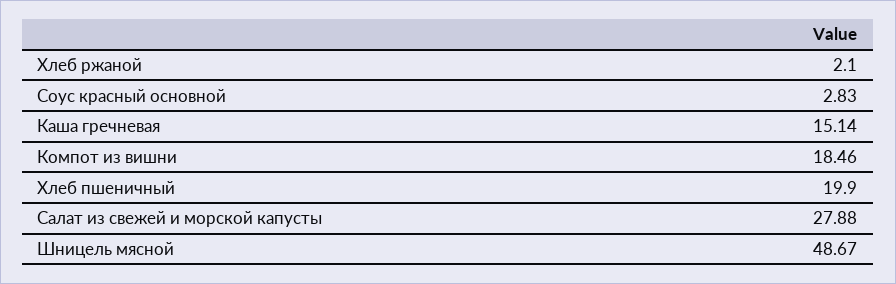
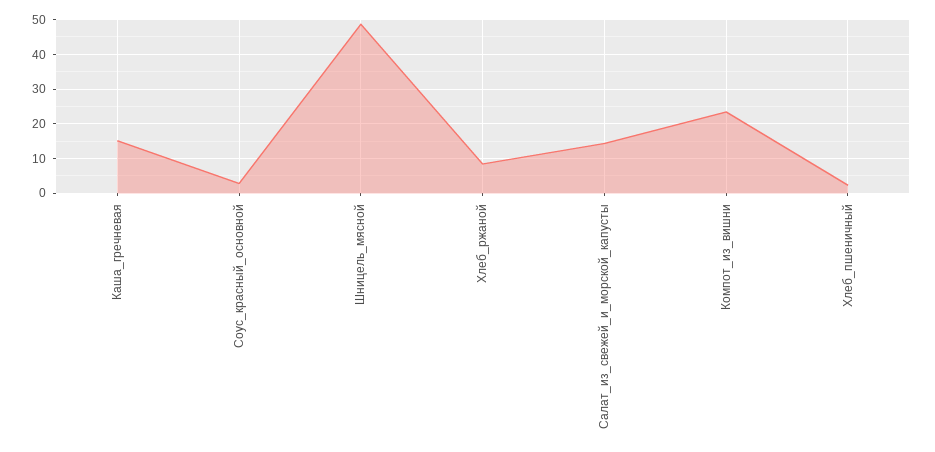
Хлеб ржаной: 2.1 -> 8
Компот из вишни: 18.46 -> 24
Хлеб пшеничный: 19.9 -> 2
Салат из свежей и морской капусты: 27.88 -> 14

